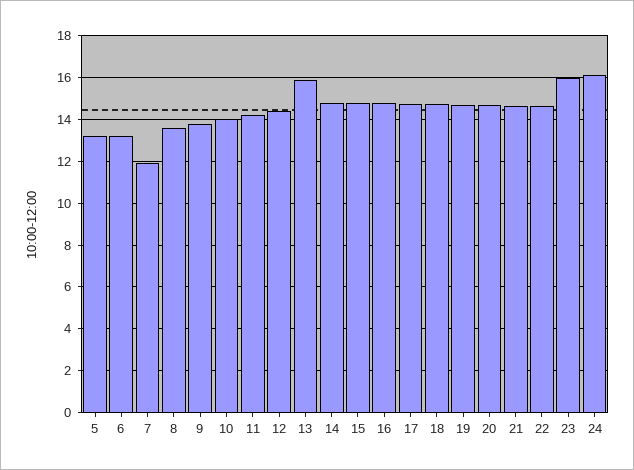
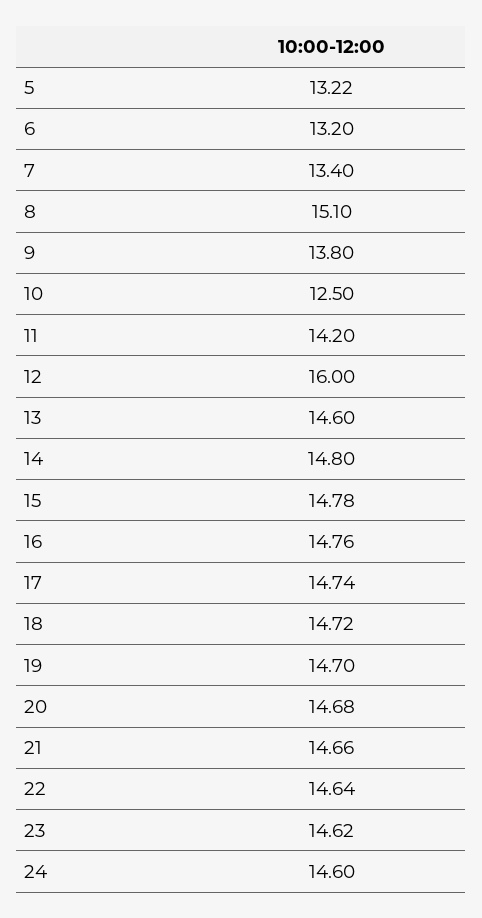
7: 12 -> 13.4
8: 13.5 -> 15.1
10: 14 -> 12.5
12: 14.5 -> 16
13: 16 -> 14.6
23: 16 -> 14.62
24: 16 -> 14.6

